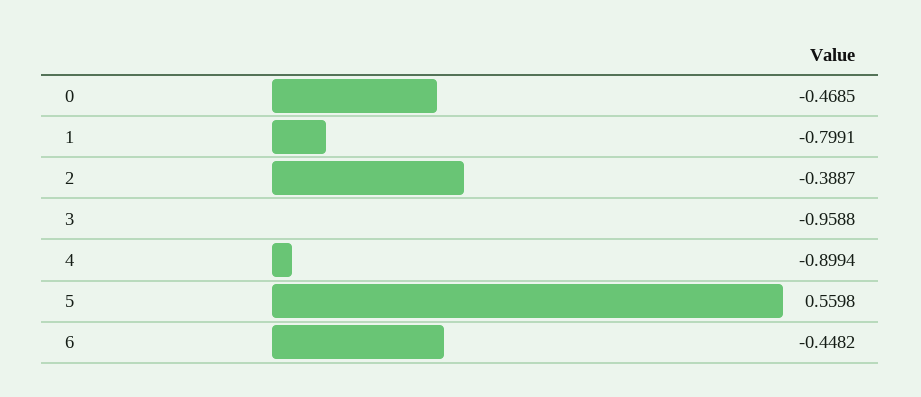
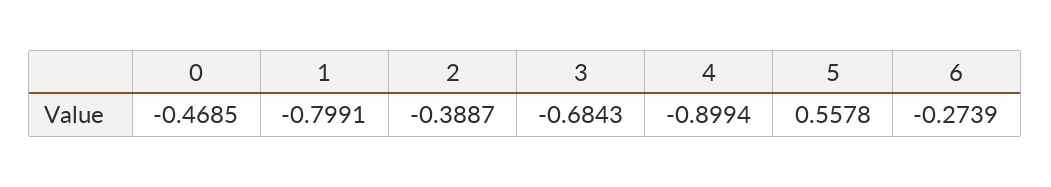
3: -0.9588 -> -0.6843
5: 0.5598 -> 0.5578
6: -0.4482 -> -0.2739

